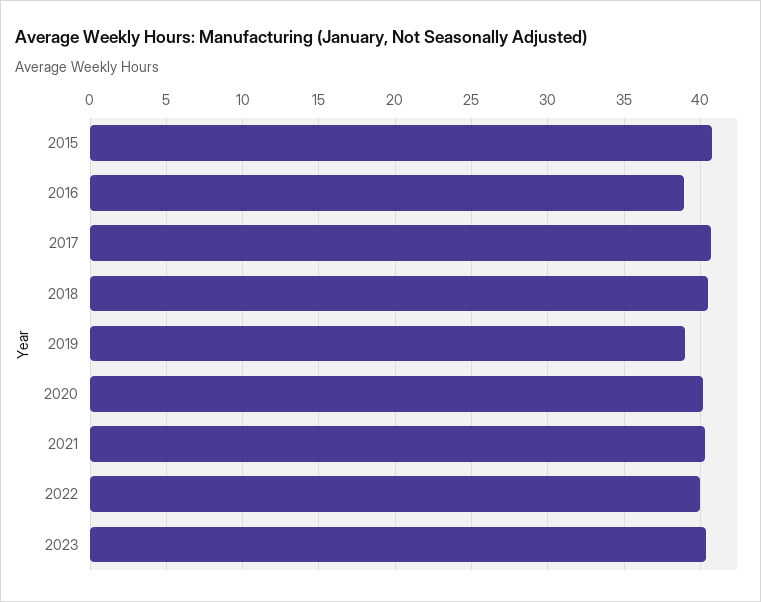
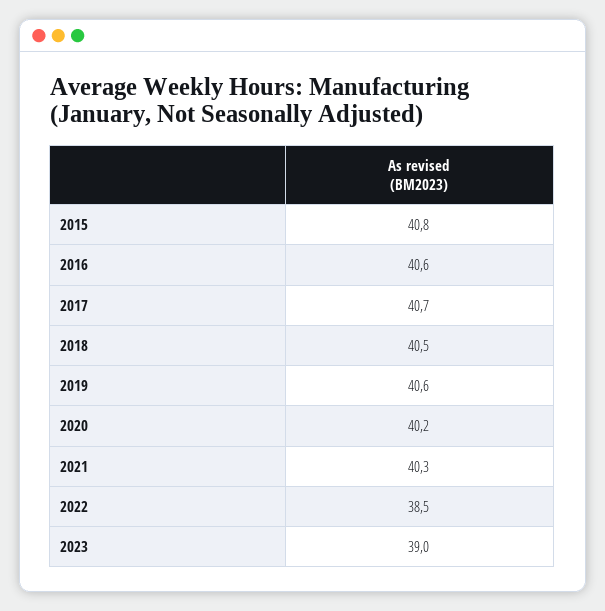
2016: 39 -> 40.6
2019: 39 -> 40.6
2022: 40 -> 38.5
2023: 40.5 -> 39

